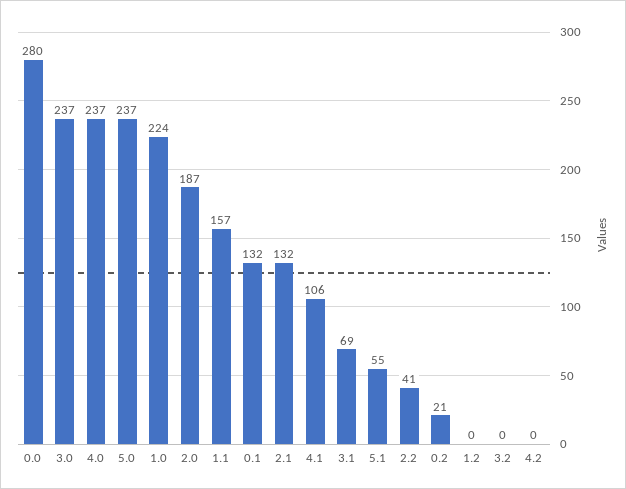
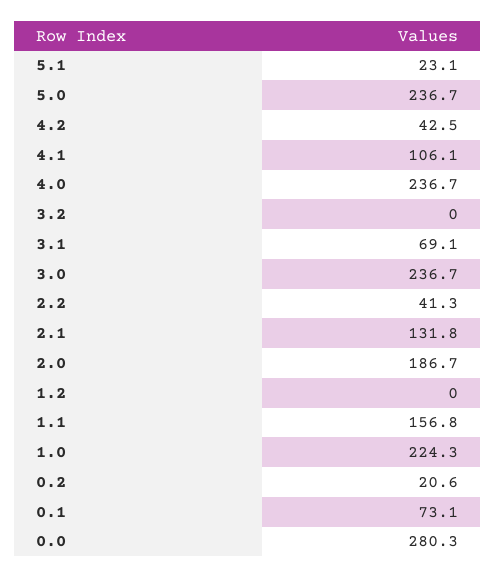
0.1: 132 -> 73.1
5.1: 55 -> 23.1
4.2: 0 -> 42.5

